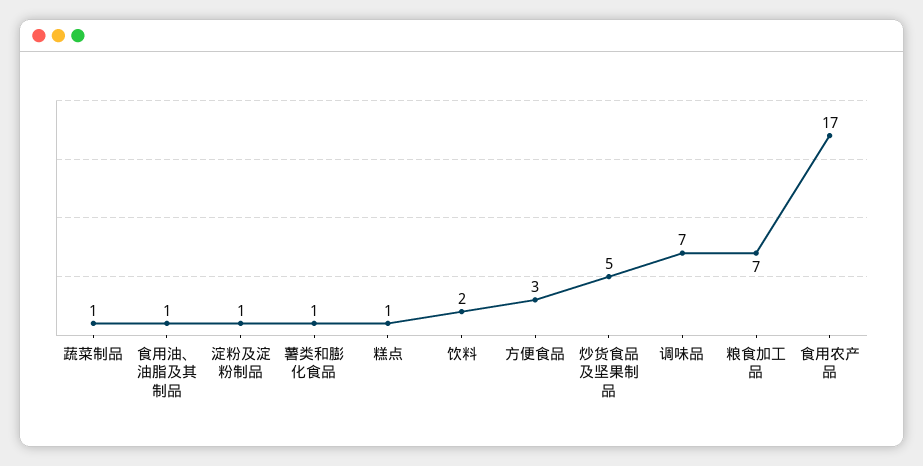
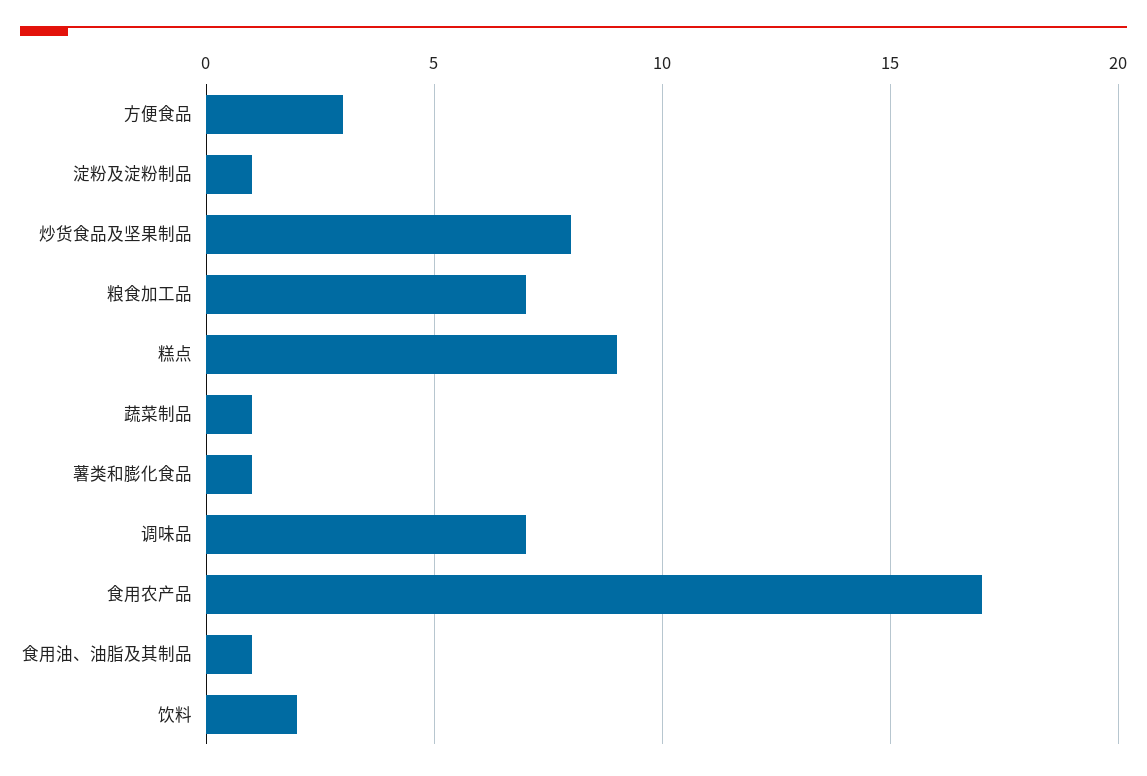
糕点: 1 -> 9
炒货食品及坚果制品: 5 -> 8

